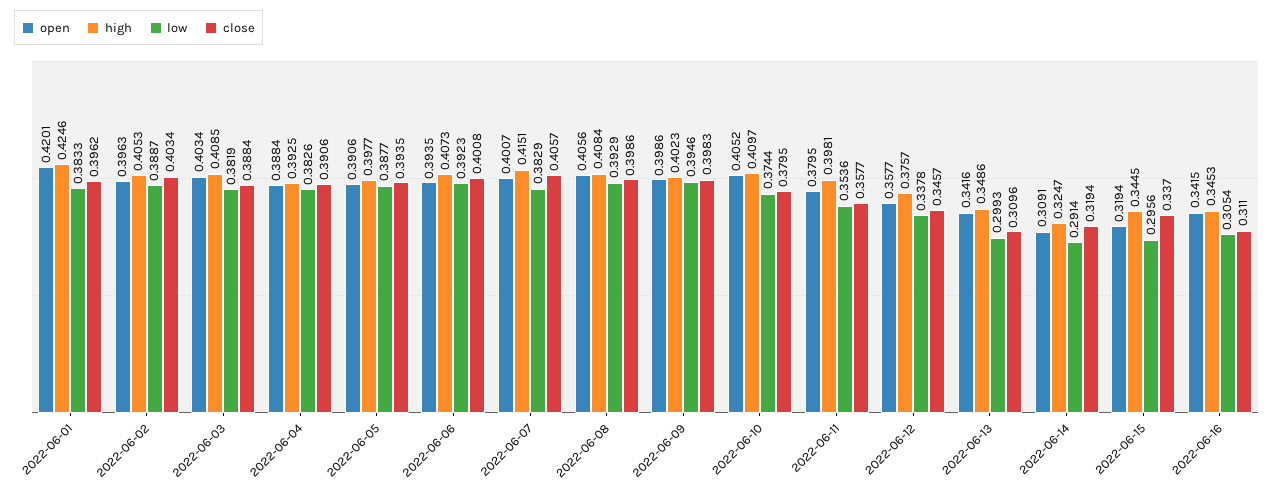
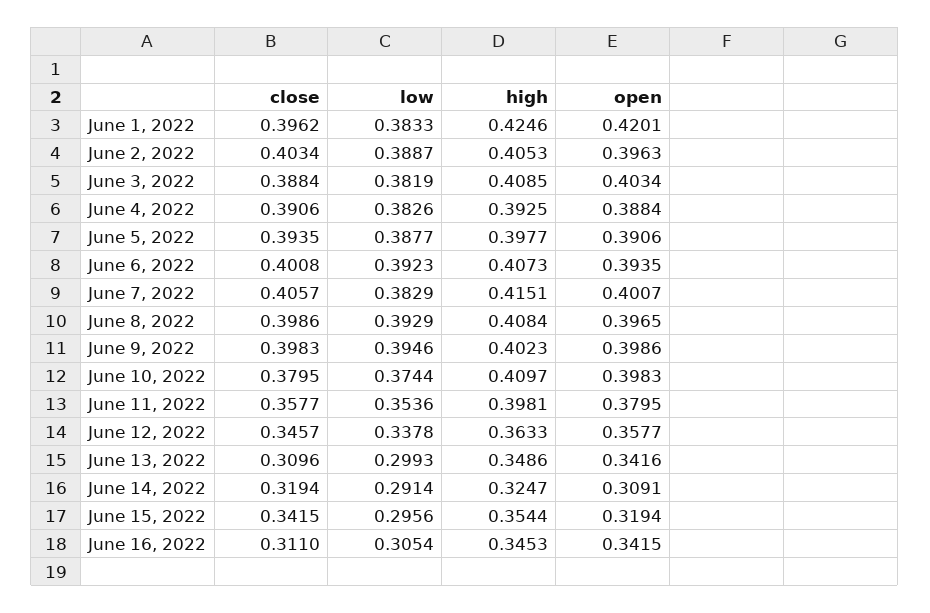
open, 2022-06-08: 0.4056 -> 0.3965
open, 2022-06-10: 0.4052 -> 0.3983
high, 2022-06-12: 0.3757 -> 0.3633
high, 2022-06-15: 0.3445 -> 0.3544
close, 2022-06-15: 0.337 -> 0.3415

